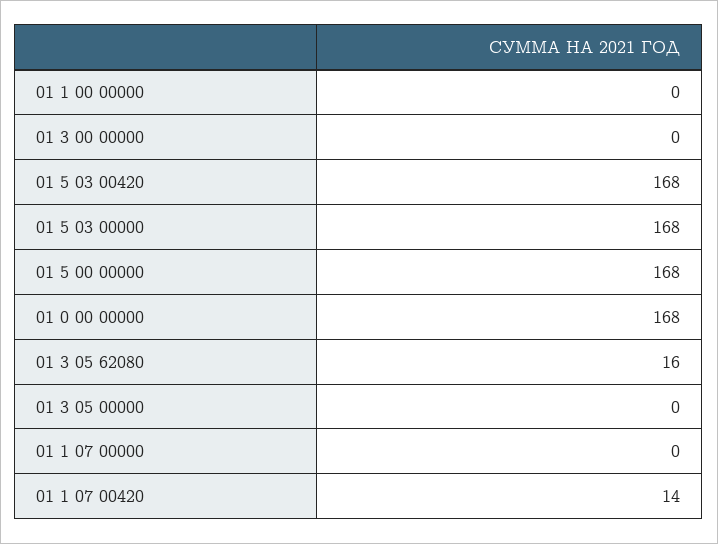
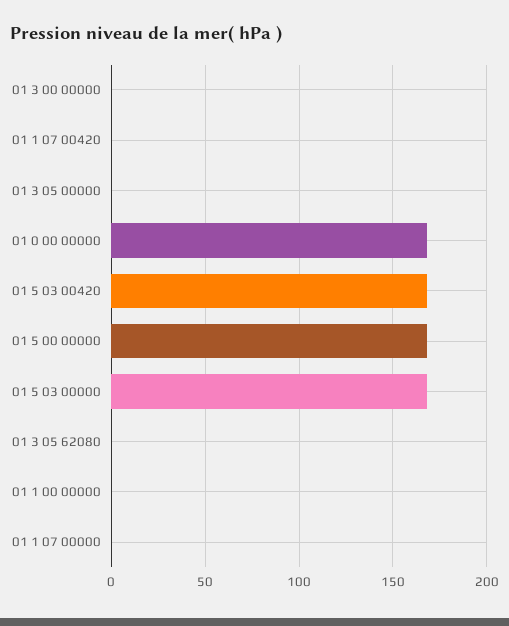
01 3 05 62080: 16 -> 0
01 1 07 00420: 14 -> 0

